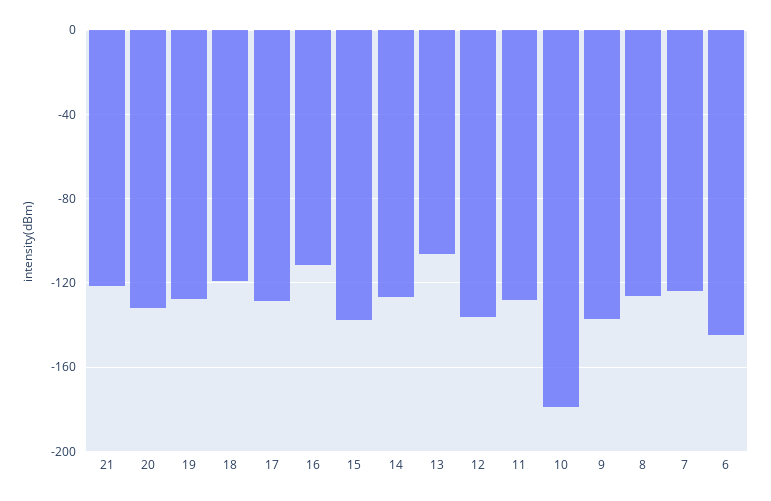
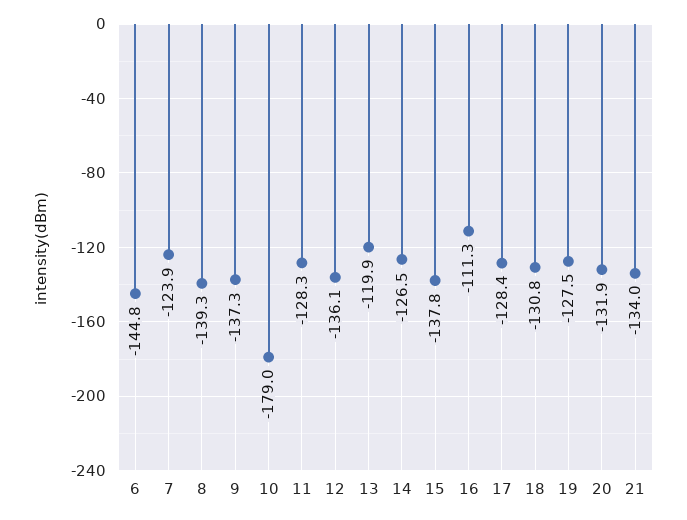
21: -120 -> -134
18: -120 -> -130.8
13: -105 -> -119.9
8: -125 -> -139.3

